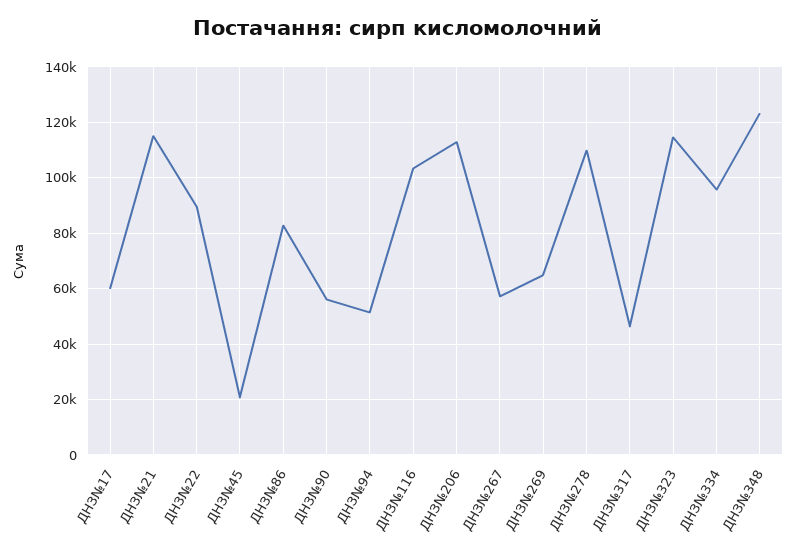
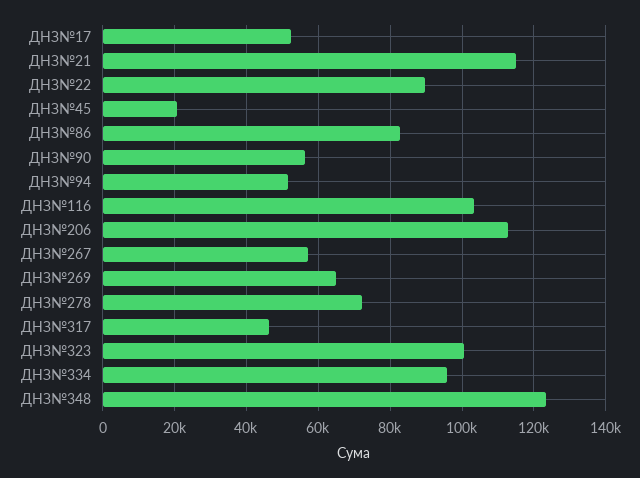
ДНЗ№17: 60000 -> 52000
ДНЗ№278: 110000 -> 72000
ДНЗ№323: 115000 -> 100000

